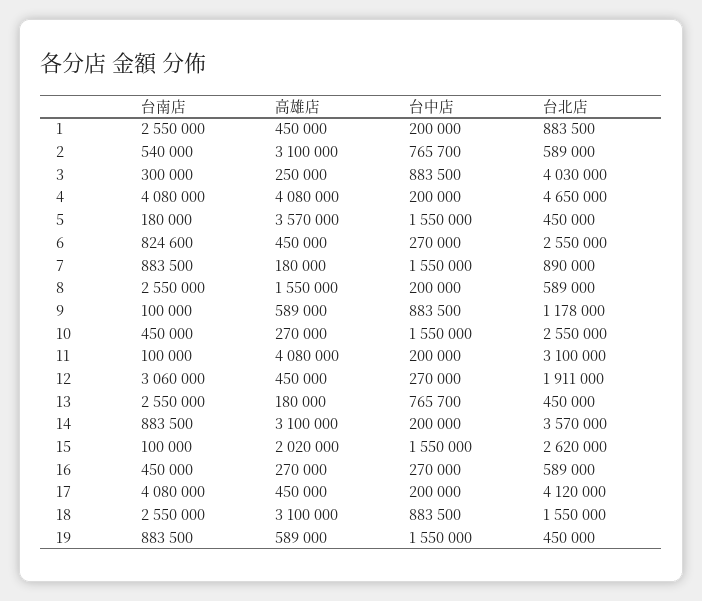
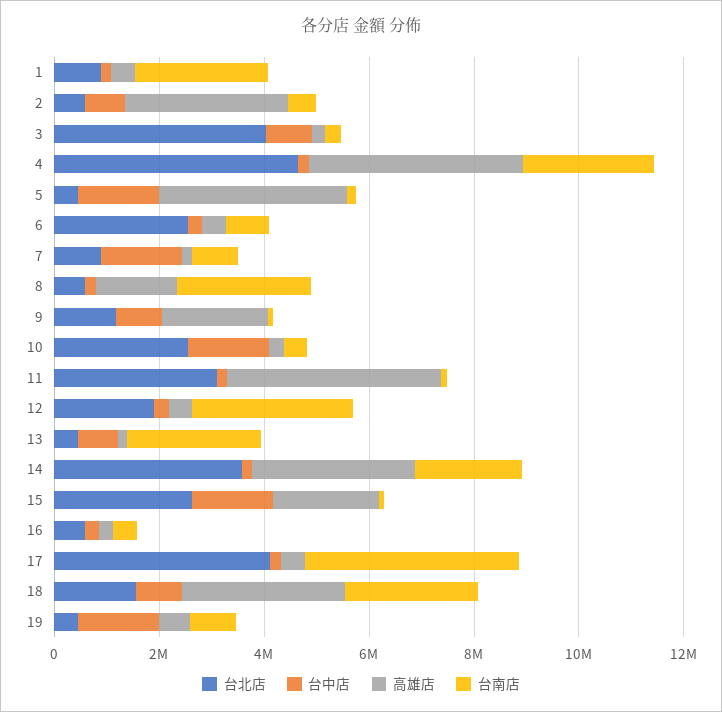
台南店, 4: 4080000 -> 2500000
高雄店, 9: 589000 -> 2000000
台南店, 14: 883500 -> 2000000

